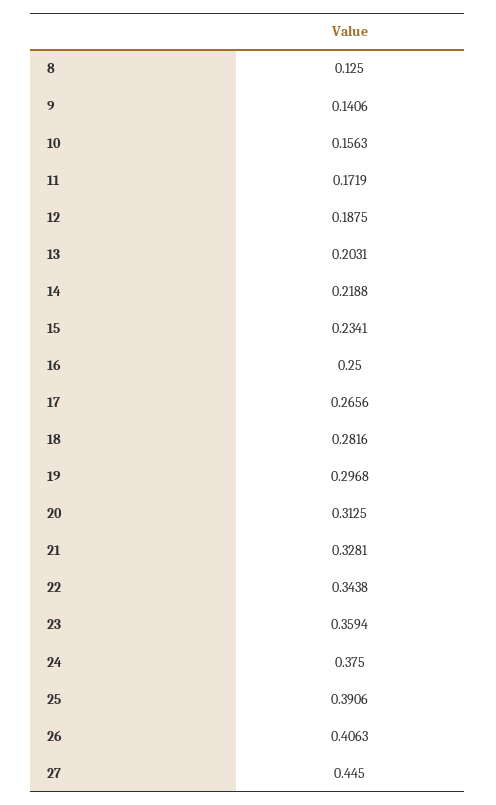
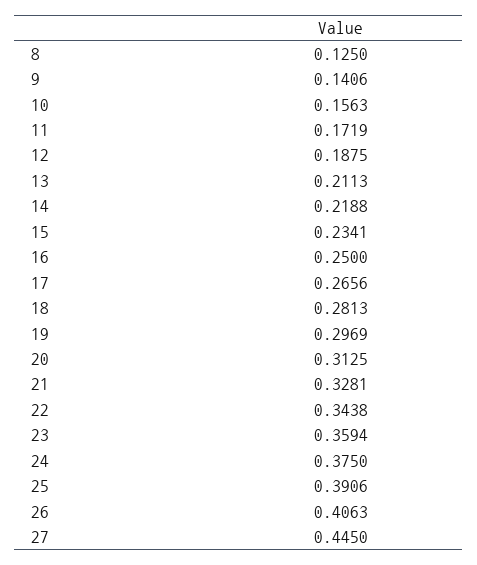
13: 0.2031 -> 0.2113
18: 0.2816 -> 0.2813
19: 0.2968 -> 0.2969

